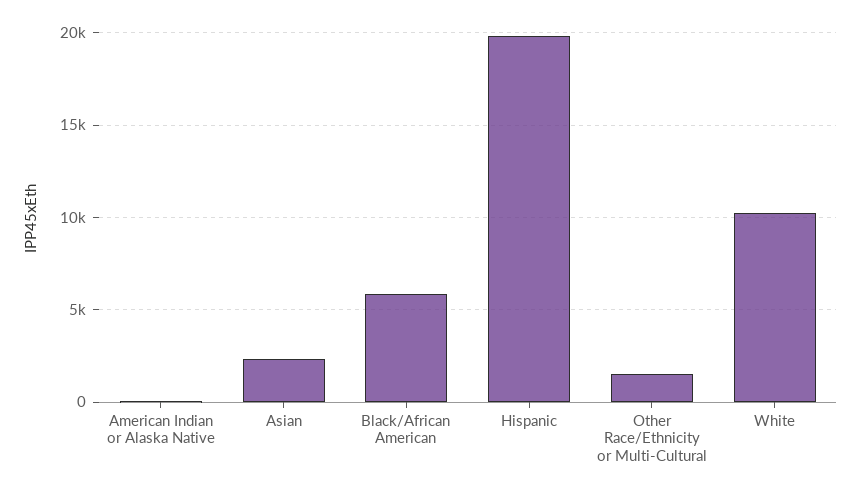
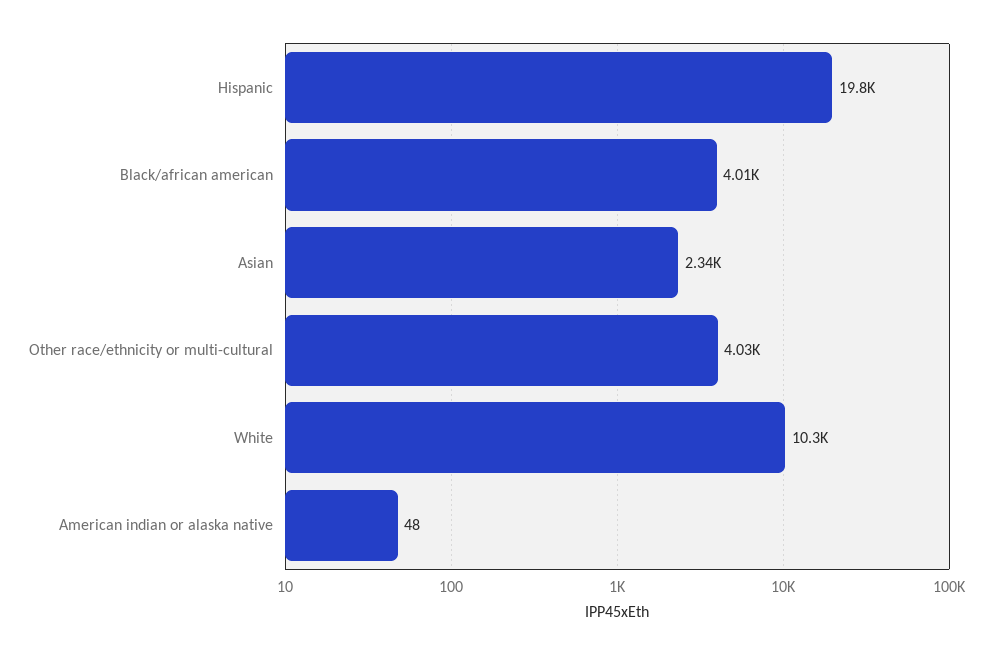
Black/African American: 6000 -> 4010
Other Race/Ethnicity or Multi-Cultural: 1500 -> 4030

